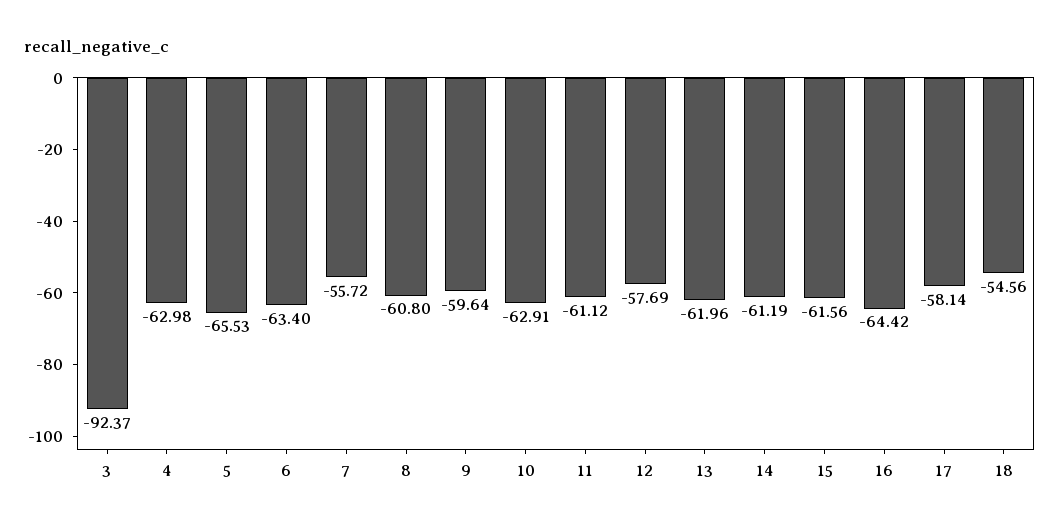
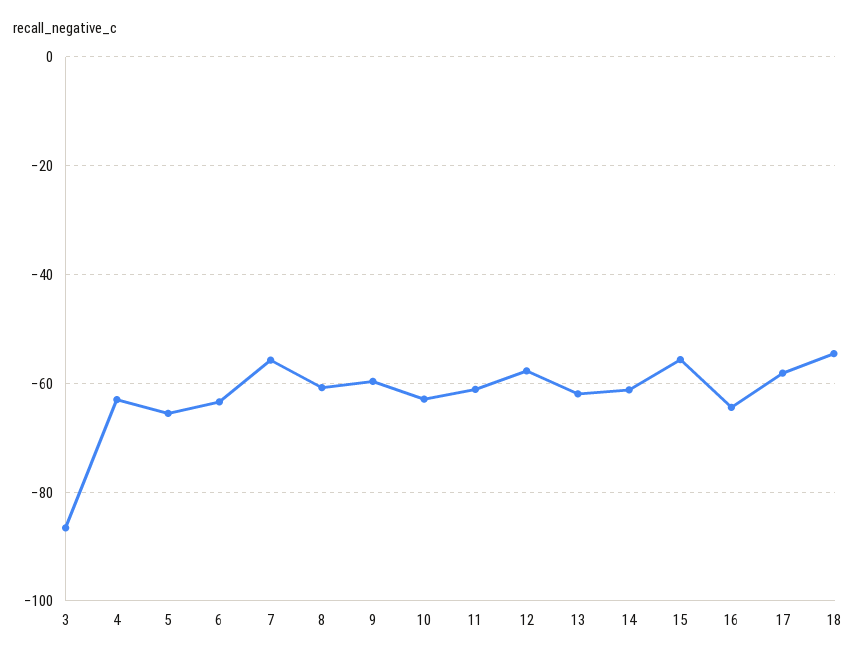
3: -92.37 -> -86
15: -61.56 -> -56

